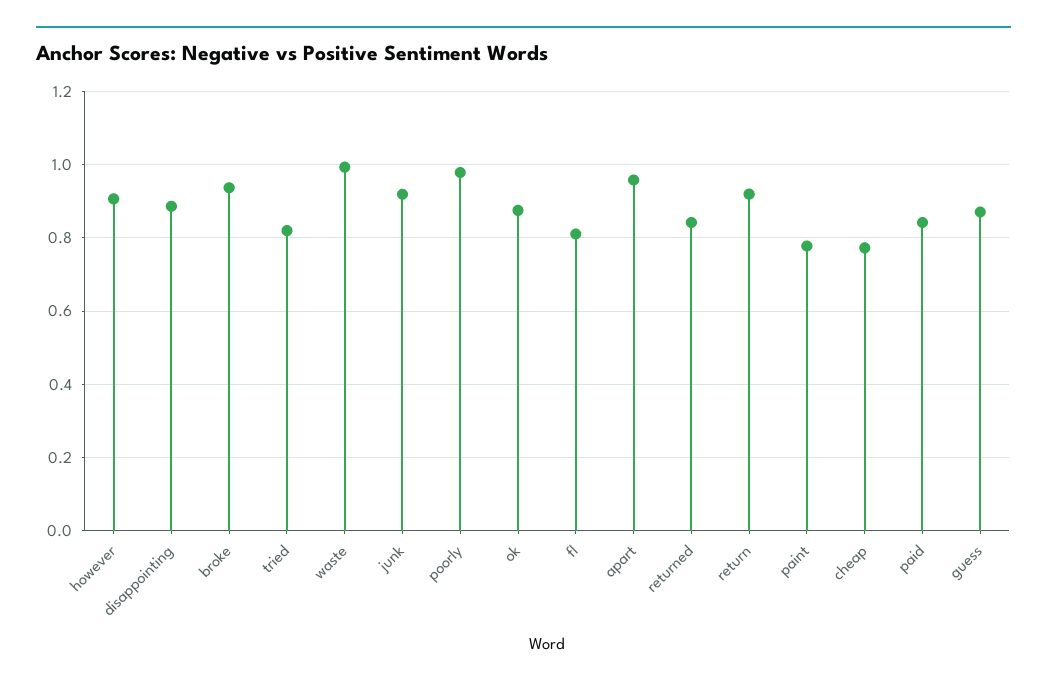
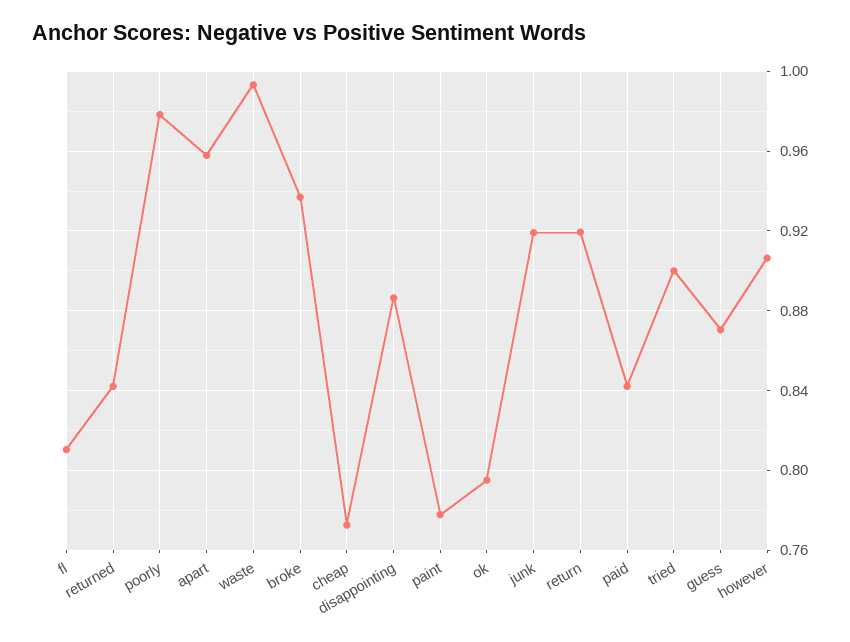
tried: 0.82 -> 0.9
ok: 0.88 -> 0.795

